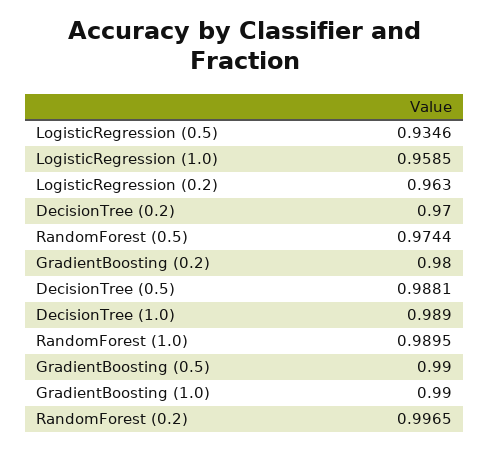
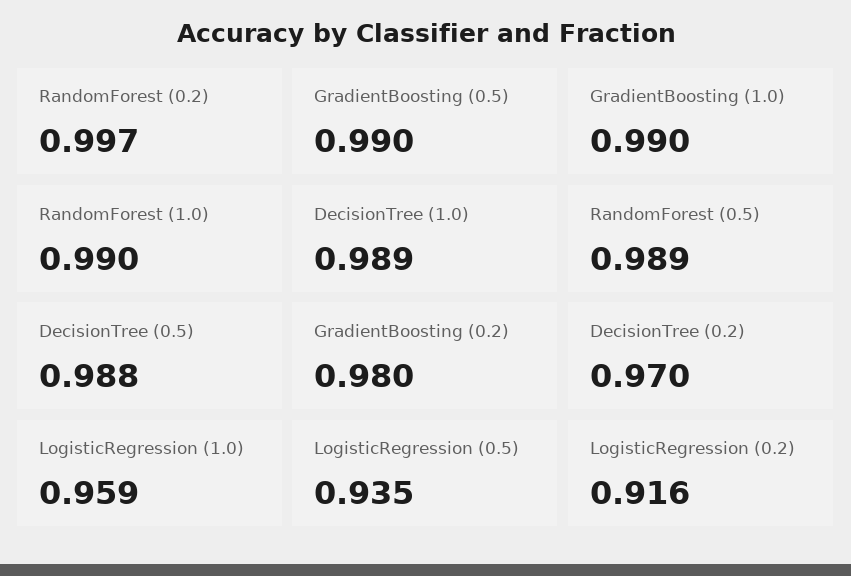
LogisticRegression (0.2): 0.963 -> 0.916
RandomForest (0.5): 0.9744 -> 0.989

